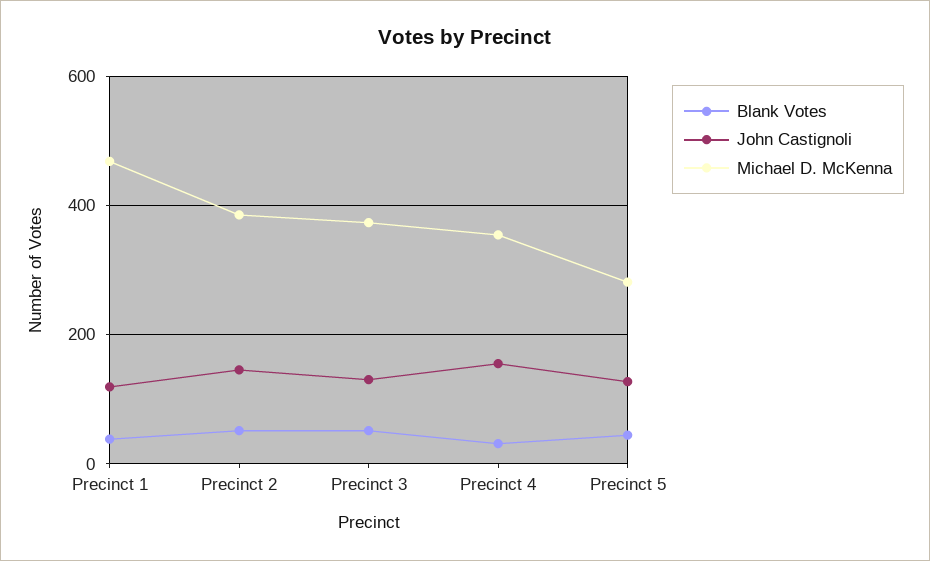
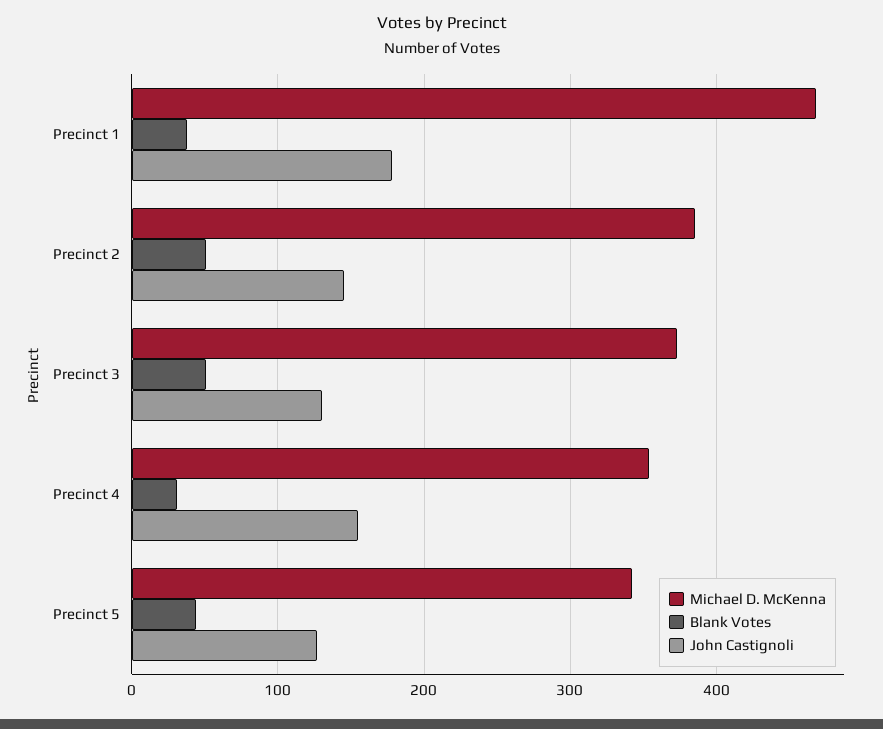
John Castignoli, Precinct 1: 120 -> 180
Michael D. McKenna, Precinct 5: 280 -> 340

